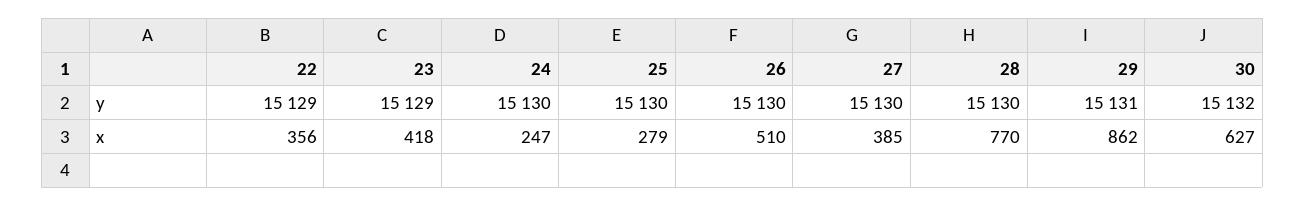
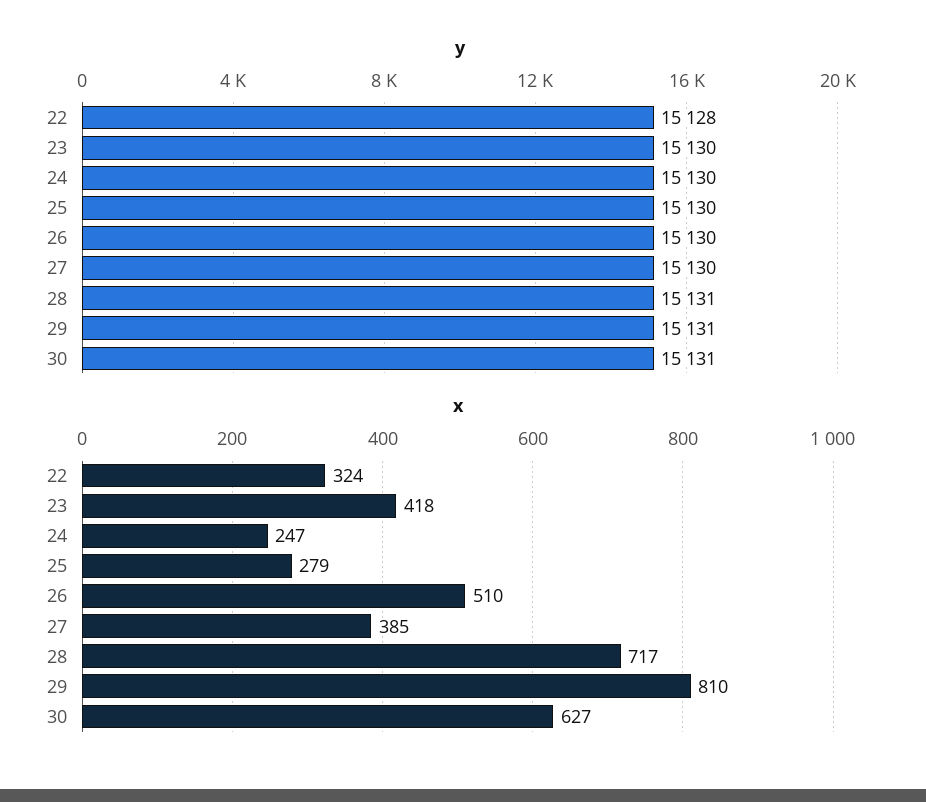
y, 22: 15129 -> 15128
y, 23: 15129 -> 15130
y, 28: 15130 -> 15131
y, 30: 15132 -> 15131
x, 22: 356 -> 324
x, 28: 770 -> 717
x, 29: 862 -> 810

